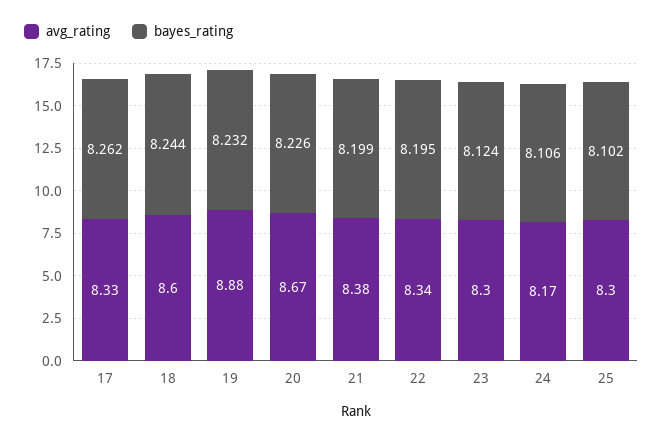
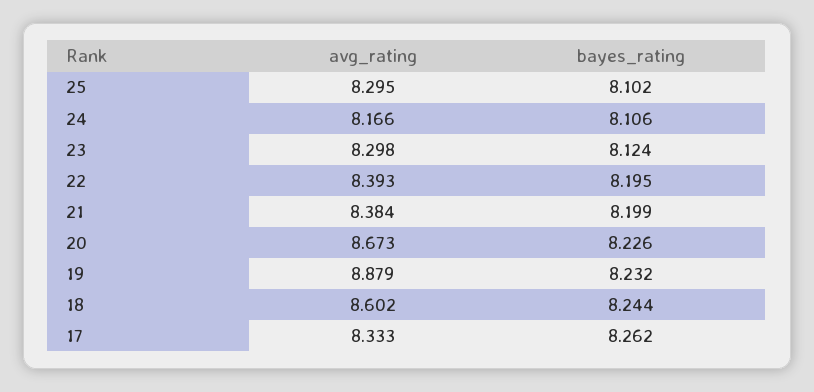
avg_rating, 22: 8.34 -> 8.393

